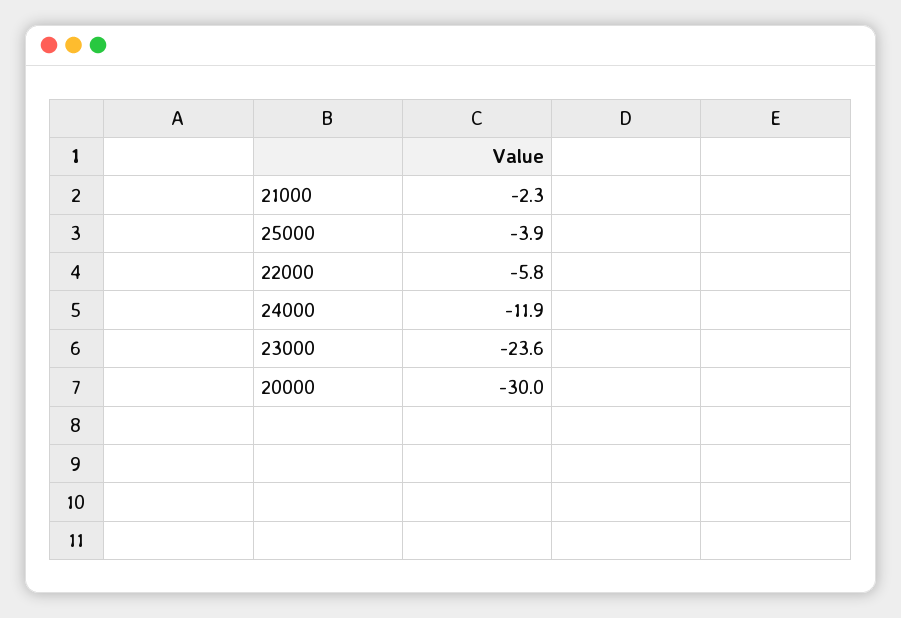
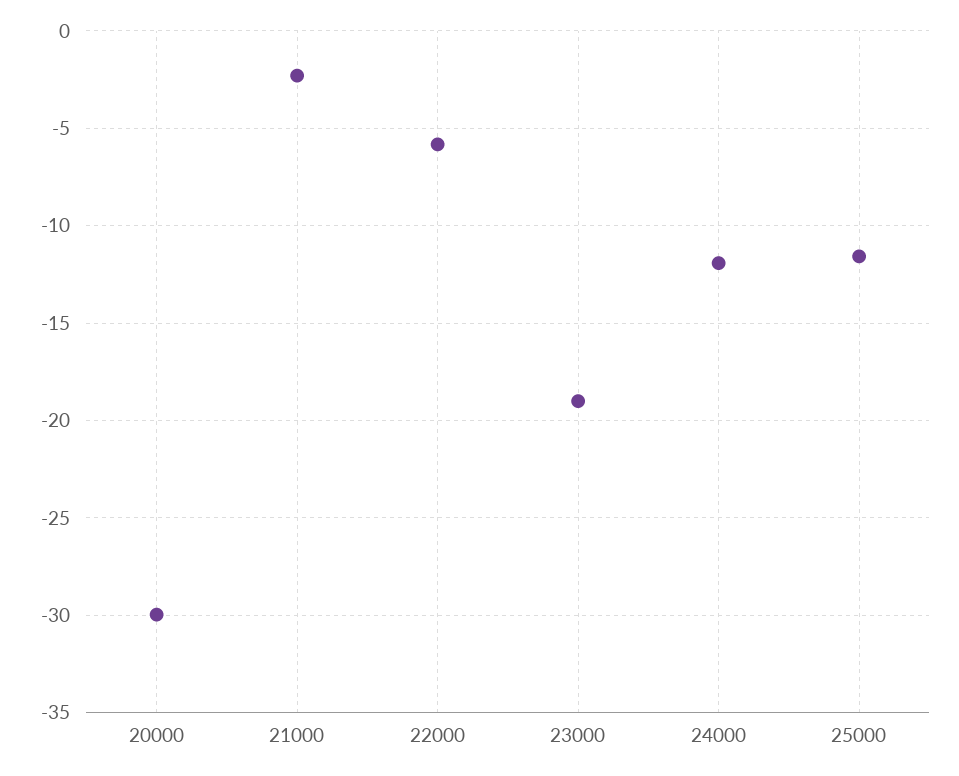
25000: -3.9 -> -11.5
23000: -23.6 -> -19

